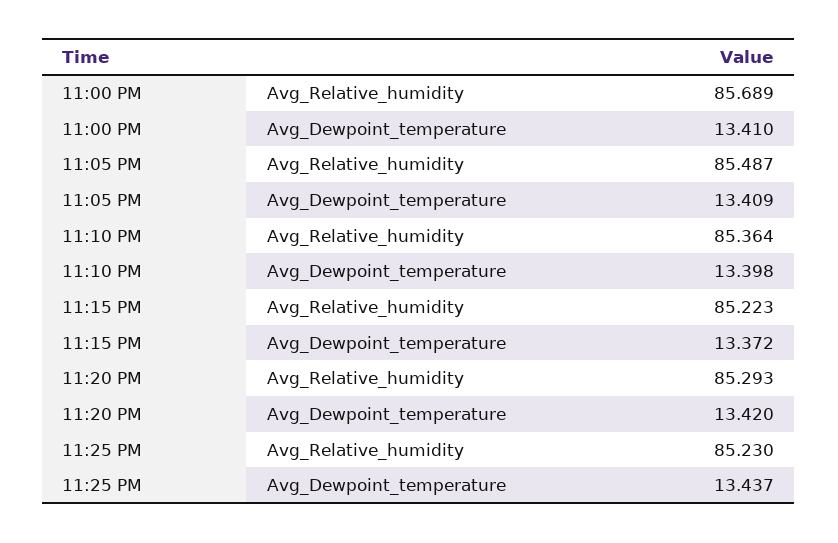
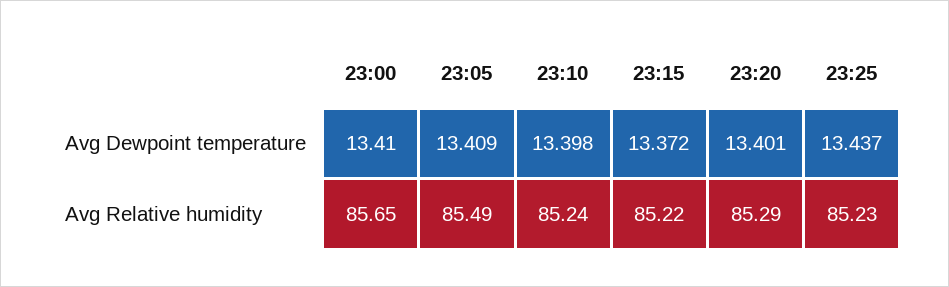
11:00 PM, Avg_Relative_humidity: 85.689 -> 85.65
11:10 PM, Avg_Relative_humidity: 85.364 -> 85.24
11:20 PM, Avg_Dewpoint_temperature: 13.42 -> 13.401

